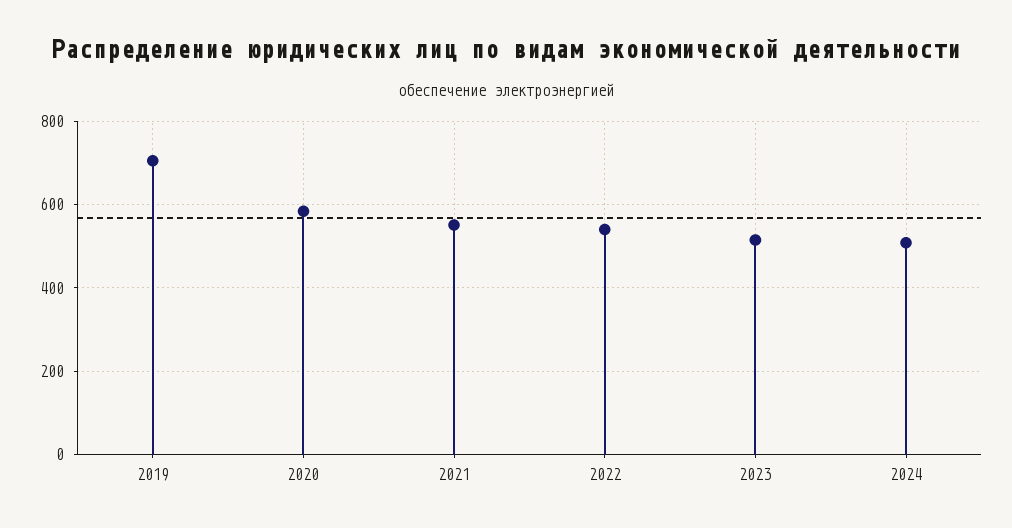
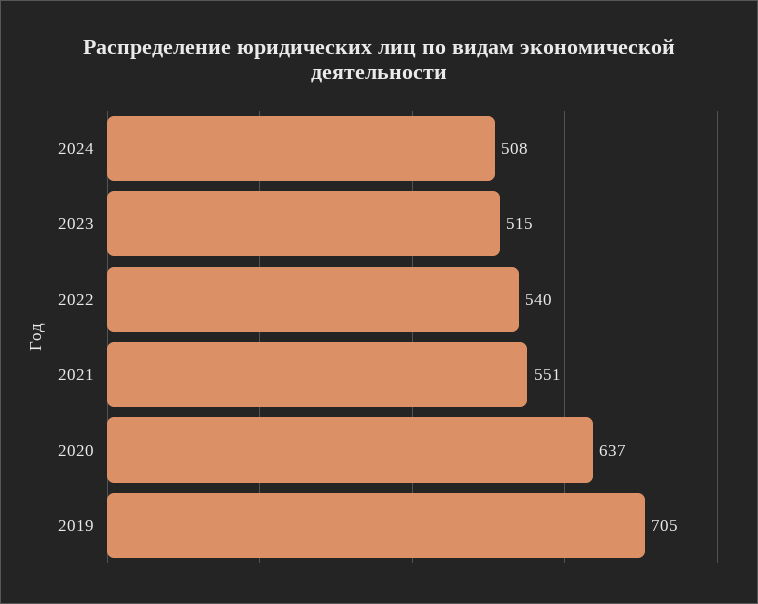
2020: 580 -> 637

